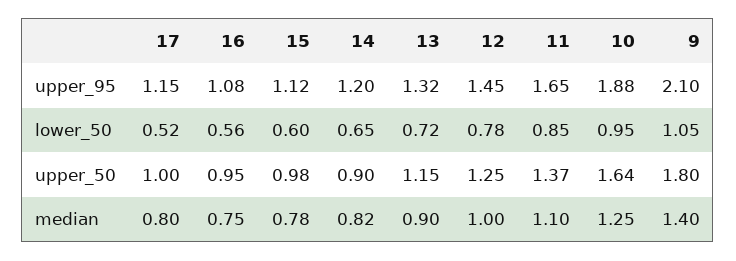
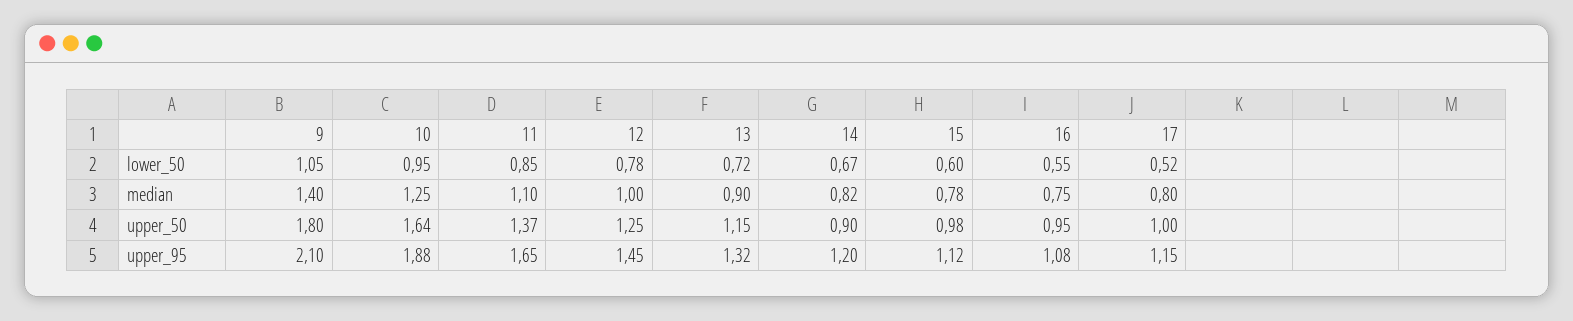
16, lower_50: 0.56 -> 0.55
14, lower_50: 0.65 -> 0.67

